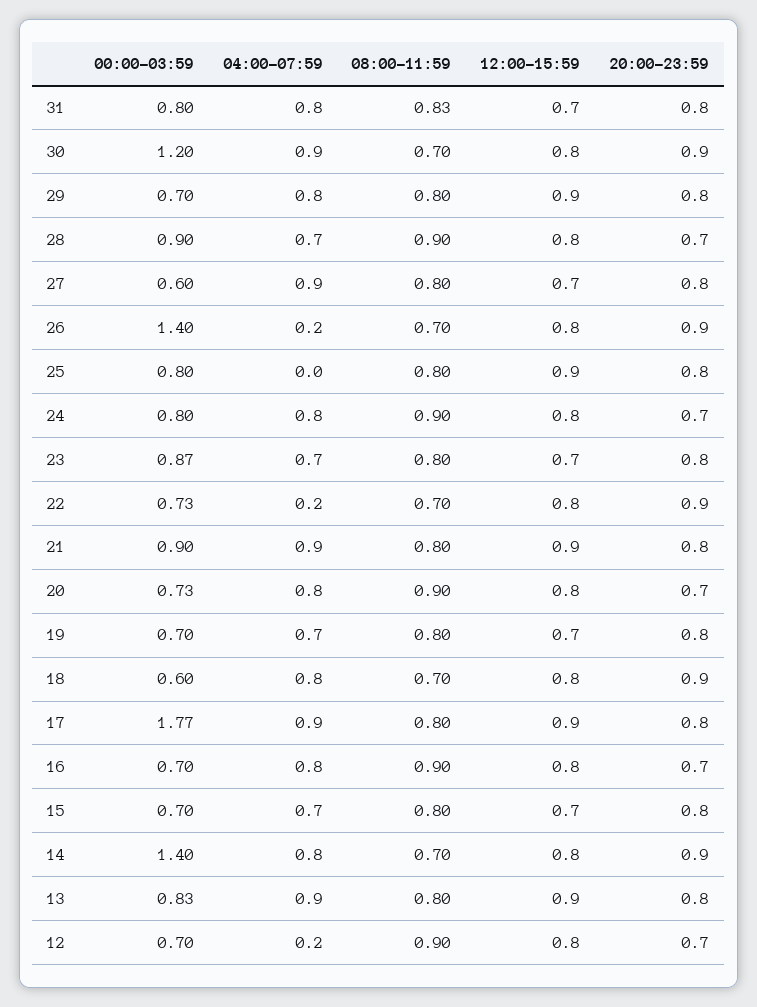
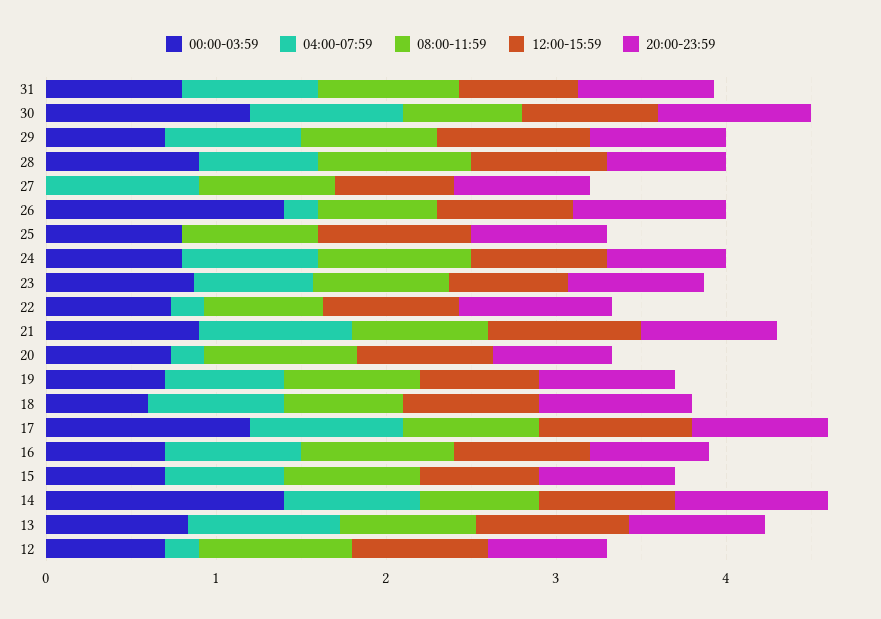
00:00-03:59, 27: 0.6 -> 0
04:00-07:59, 20: 0.8 -> 0.2
00:00-03:59, 17: 1.77 -> 1.2

